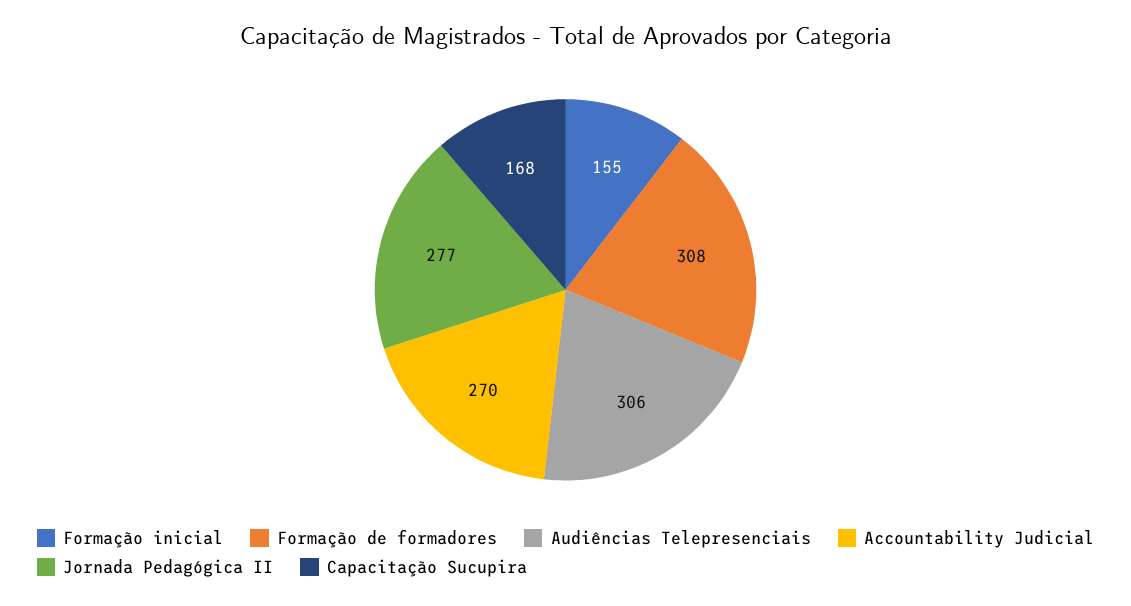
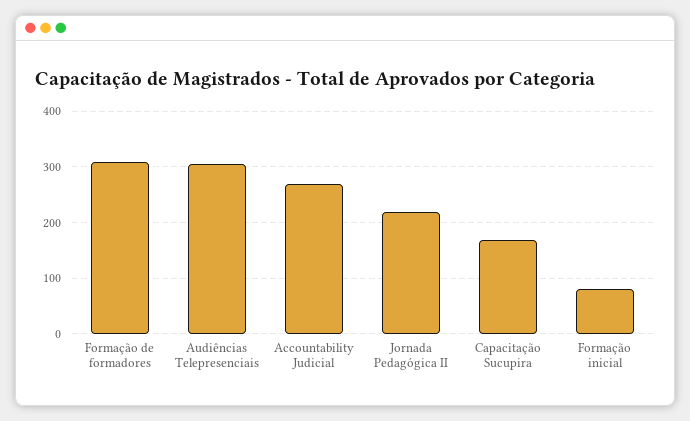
Formação inicial: 155 -> 80
Jornada Pedagógica II: 277 -> 220

